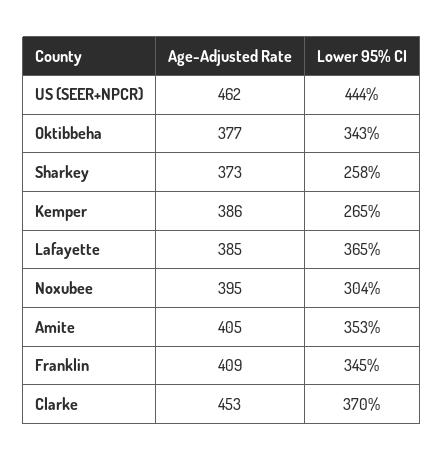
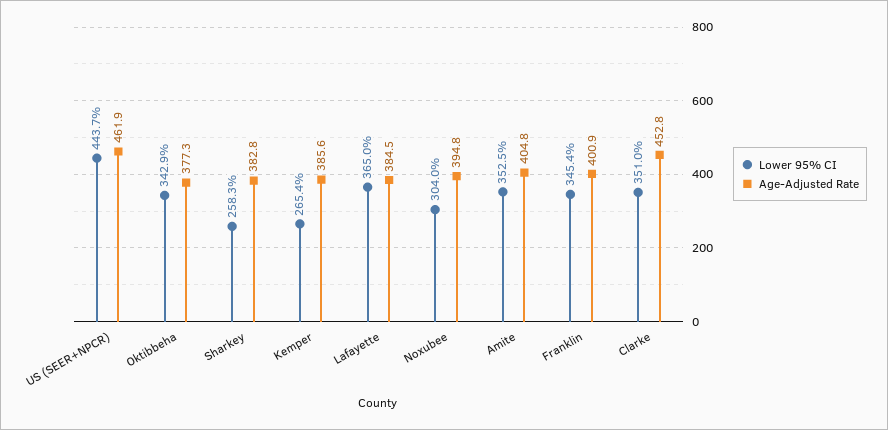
Age-Adjusted Rate, Sharkey: 373 -> 382.8
Age-Adjusted Rate, Franklin: 409 -> 400.9
Lower 95% CI, Clarke: 370 -> 351

